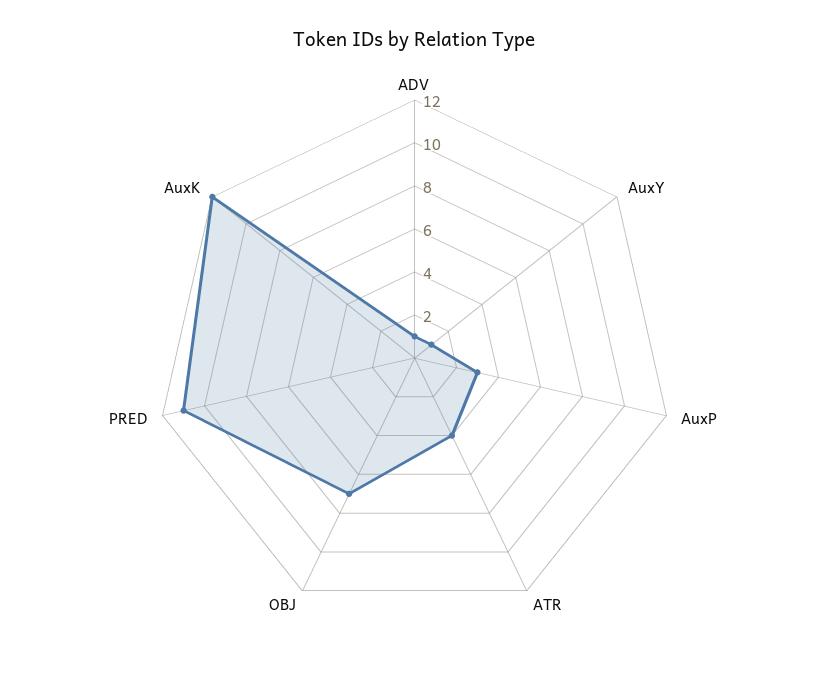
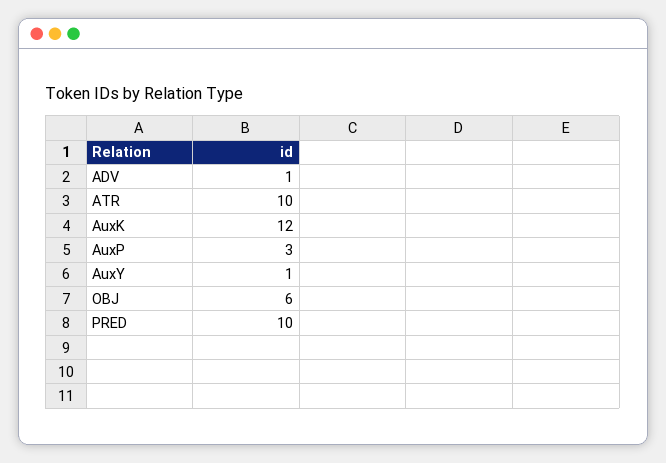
ATR: 4 -> 10
OBJ: 7 -> 6
PRED: 11 -> 10

